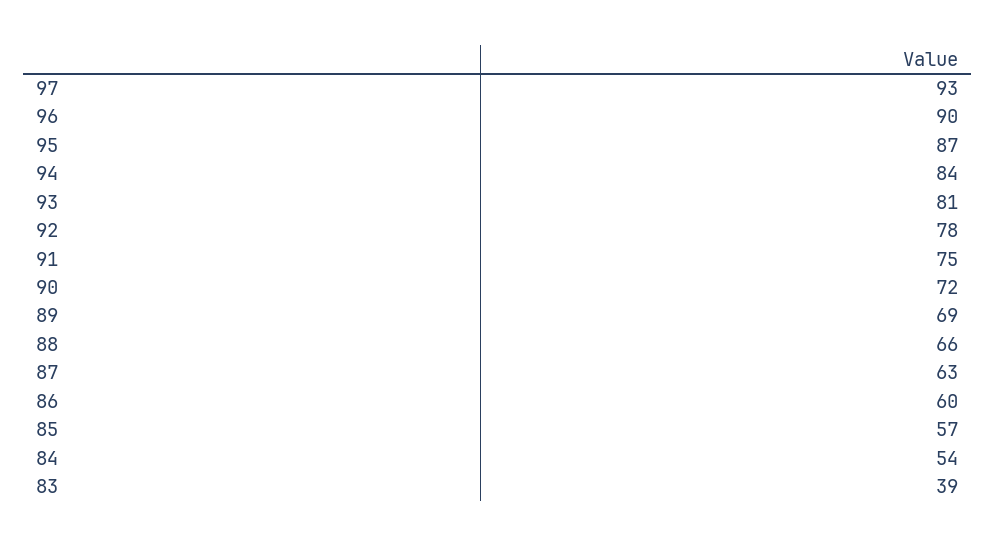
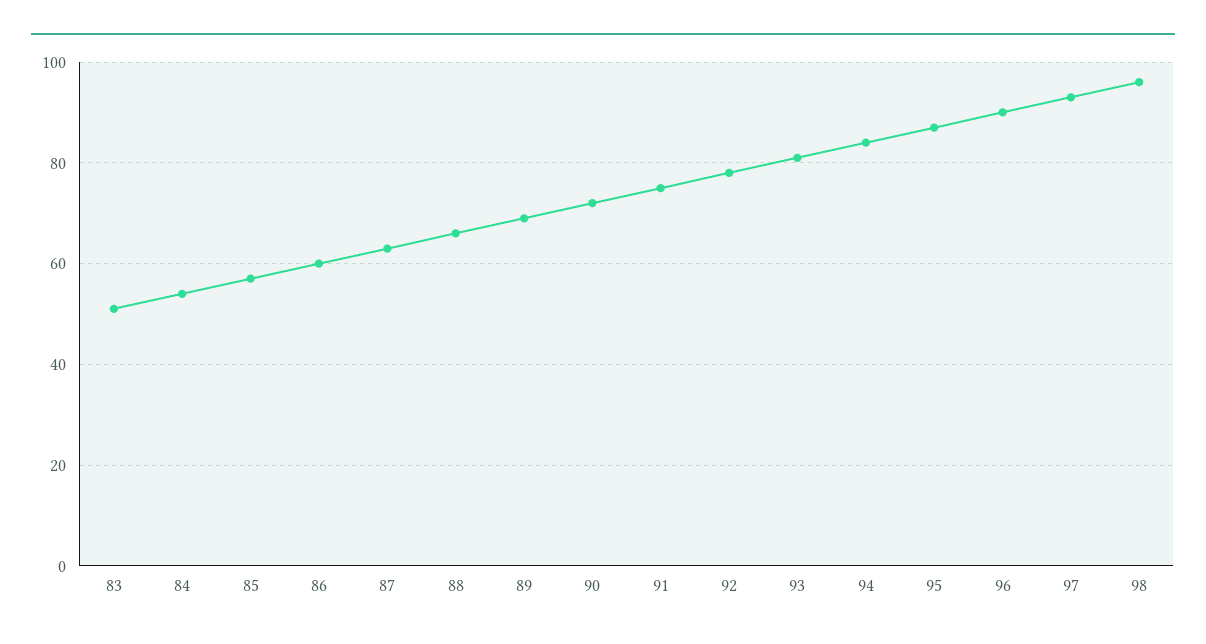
83: 39 -> 50
98: none -> 95

